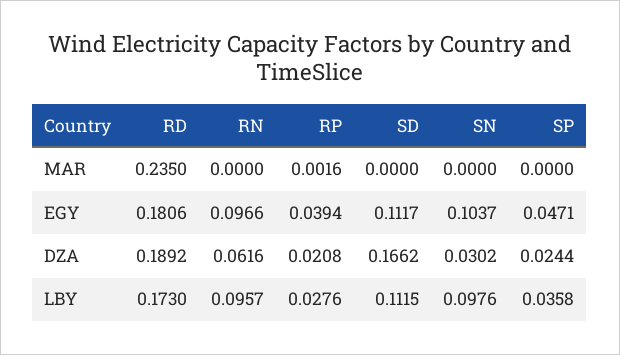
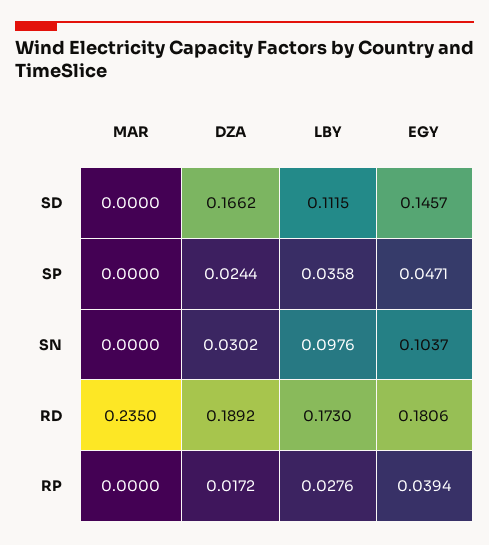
RN, MAR: 0 -> none
RP, MAR: 0.0016 -> 0
RN, EGY: 0.0966 -> none
SD, EGY: 0.1117 -> 0.1457
RN, DZA: 0.0616 -> none
RP, DZA: 0.0208 -> 0.0172
RN, LBY: 0.0957 -> none

